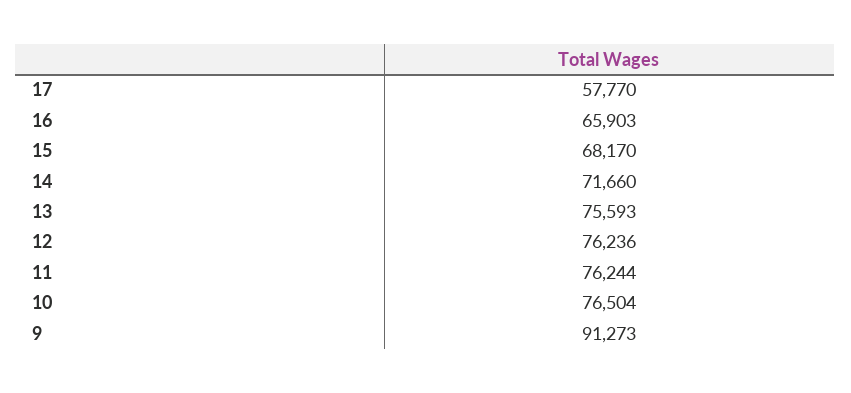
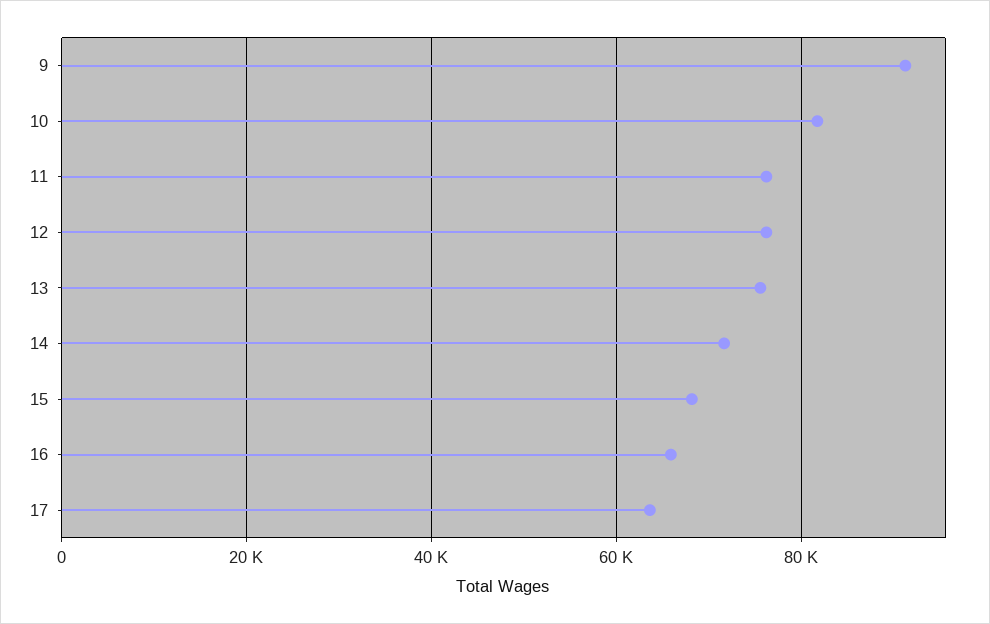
17: 57770 -> 64000
10: 76504 -> 82000

